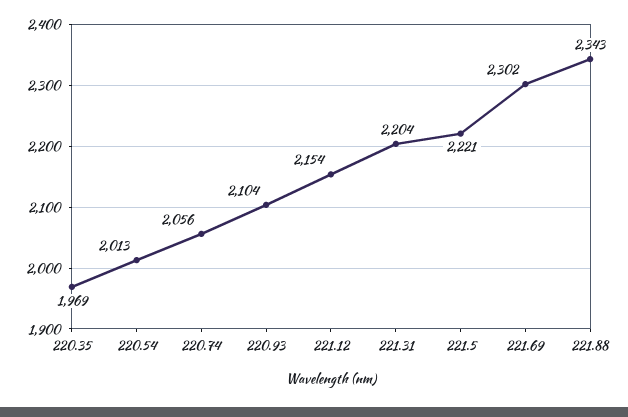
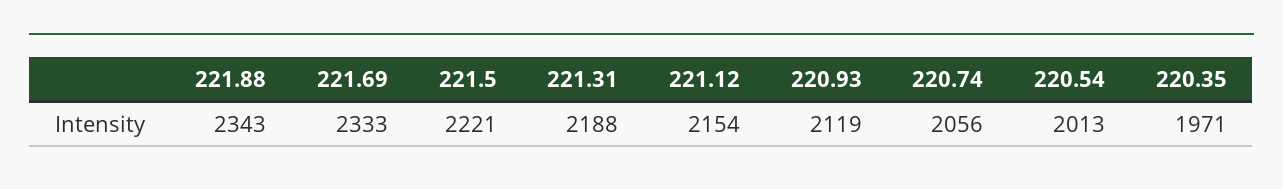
220.35: 1969 -> 1971
220.93: 2104 -> 2119
221.31: 2204 -> 2188
221.69: 2302 -> 2333

